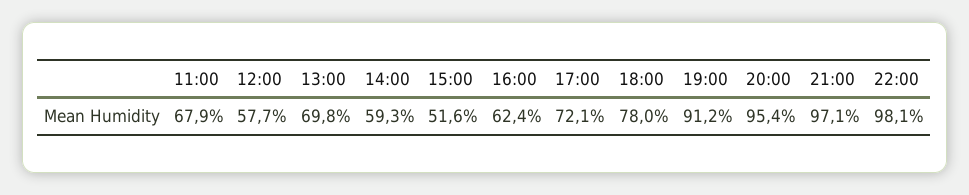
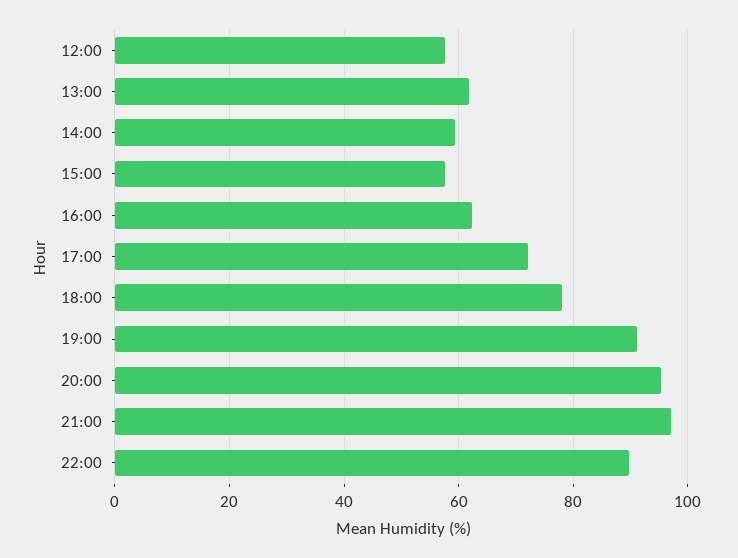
11:00: 67.9 -> none
13:00: 69.8 -> 62
15:00: 51.6 -> 58
22:00: 98.1 -> 90

